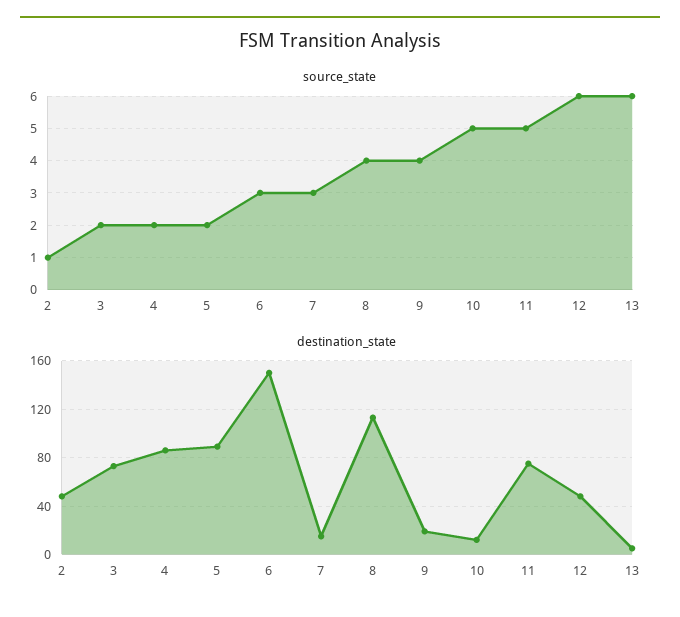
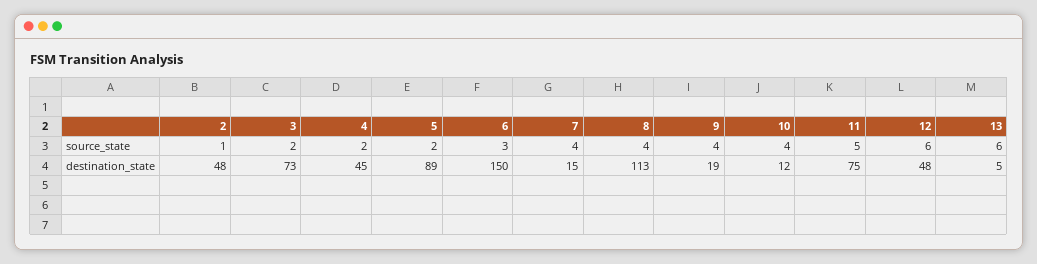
source_state, 7: 3 -> 4
source_state, 10: 5 -> 4
destination_state, 4: 85 -> 45

